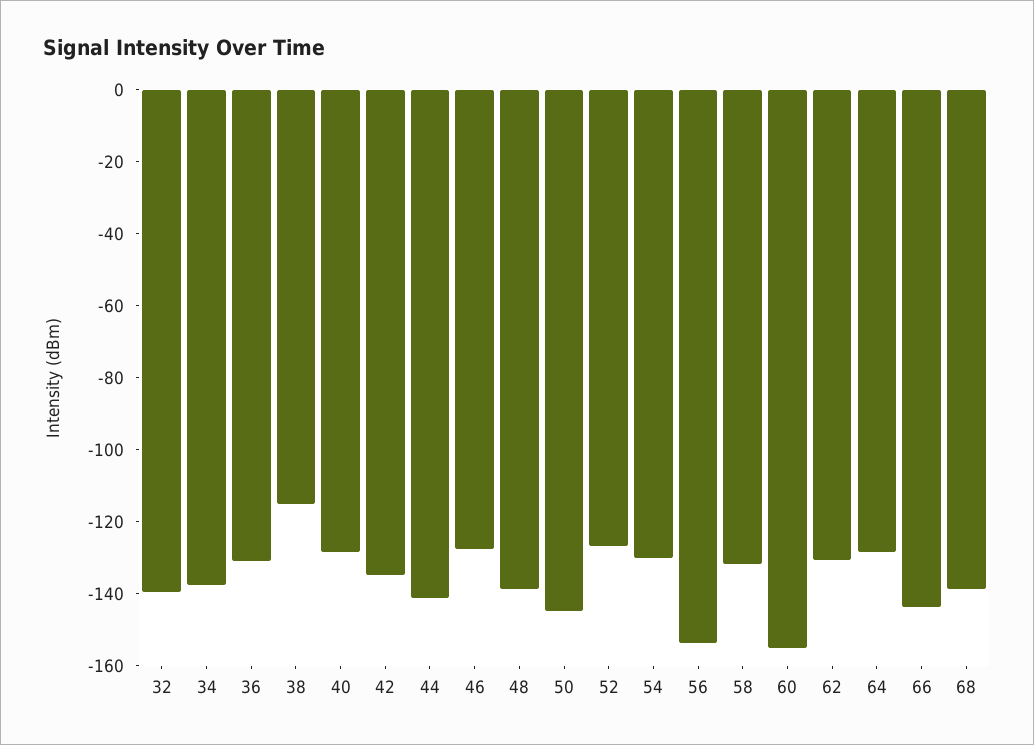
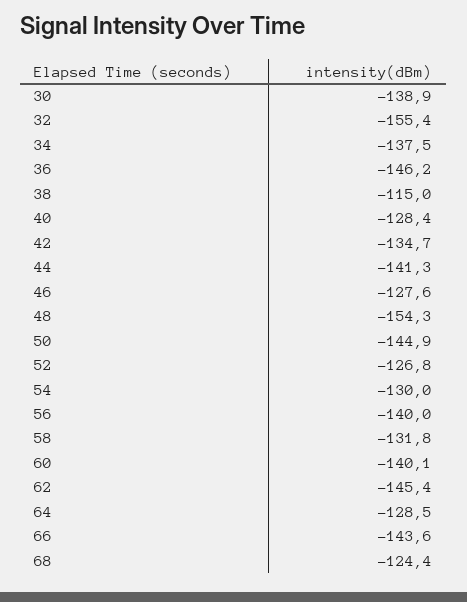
32: -140 -> -155.4
36: -130 -> -146.2
48: -140 -> -154.3
56: -155 -> -140
60: -155 -> -140.1
62: -130 -> -145.4
68: -140 -> -124.4
30: none -> -138.9

